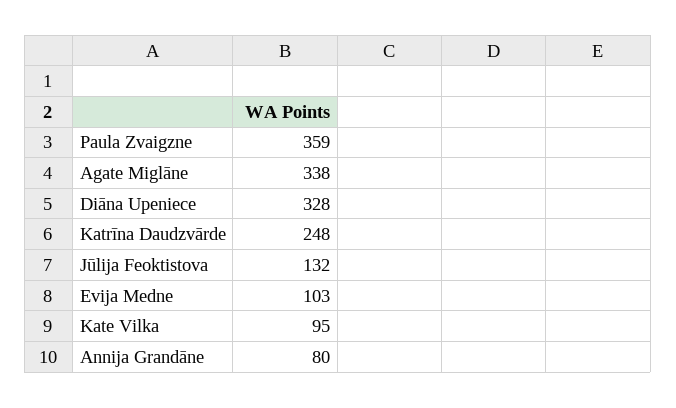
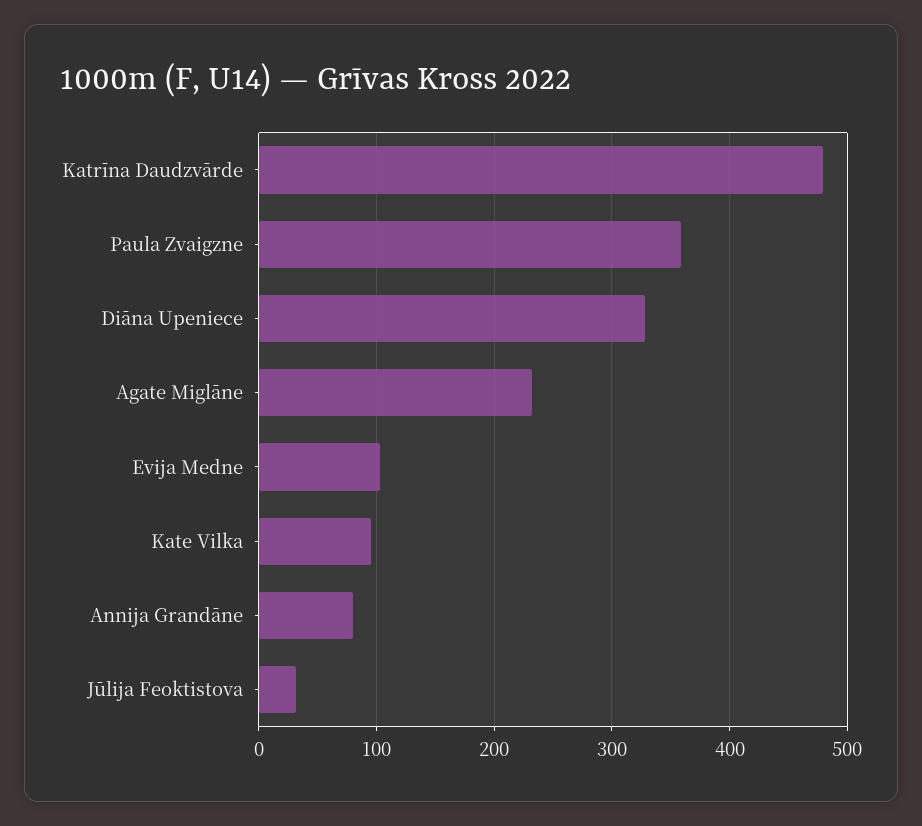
Agate Miglāne: 338 -> 230
Katrīna Daudzvārde: 248 -> 480
Jūlija Feoktistova: 132 -> 30

